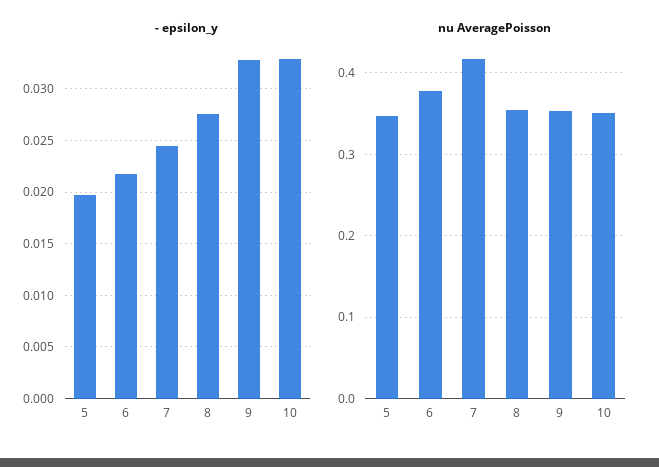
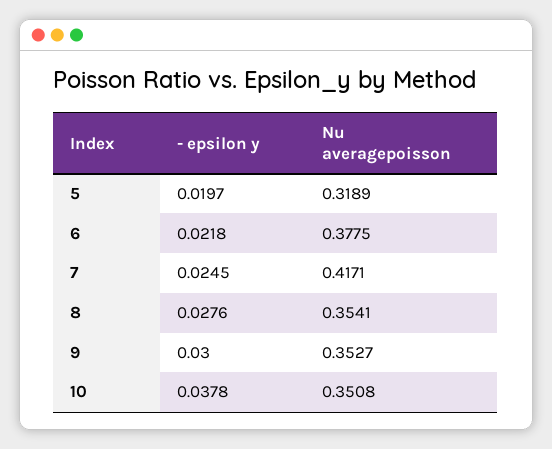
- epsilon_y, 9: 0.033 -> 0.03
- epsilon_y, 10: 0.033 -> 0.0378
nu AveragePoisson, 5: 0.35 -> 0.3189

